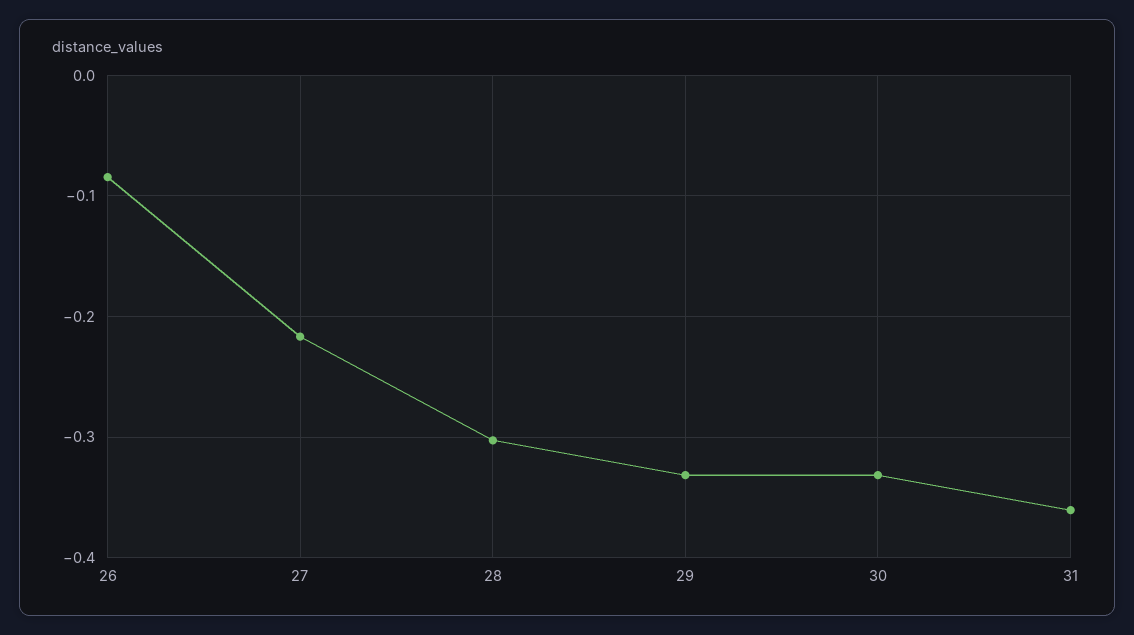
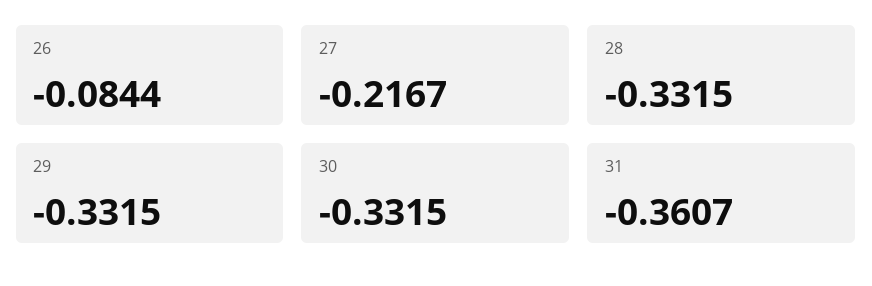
28: -0.3 -> -0.3315

